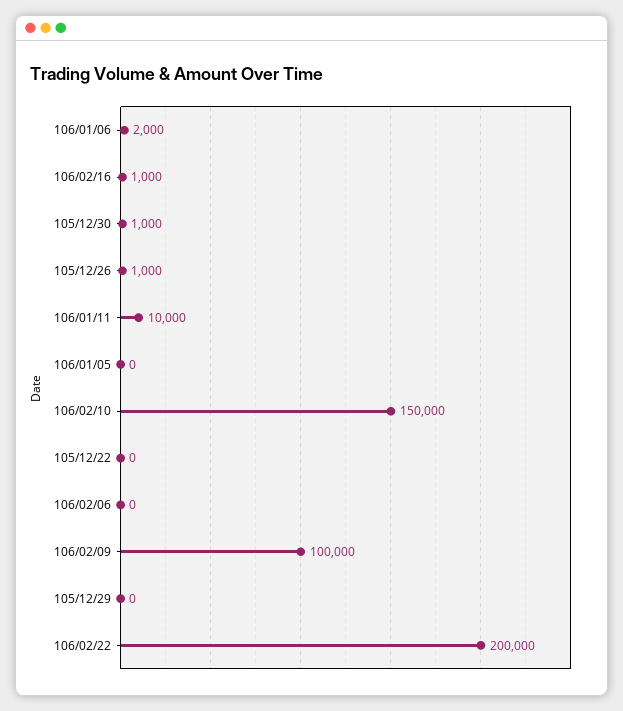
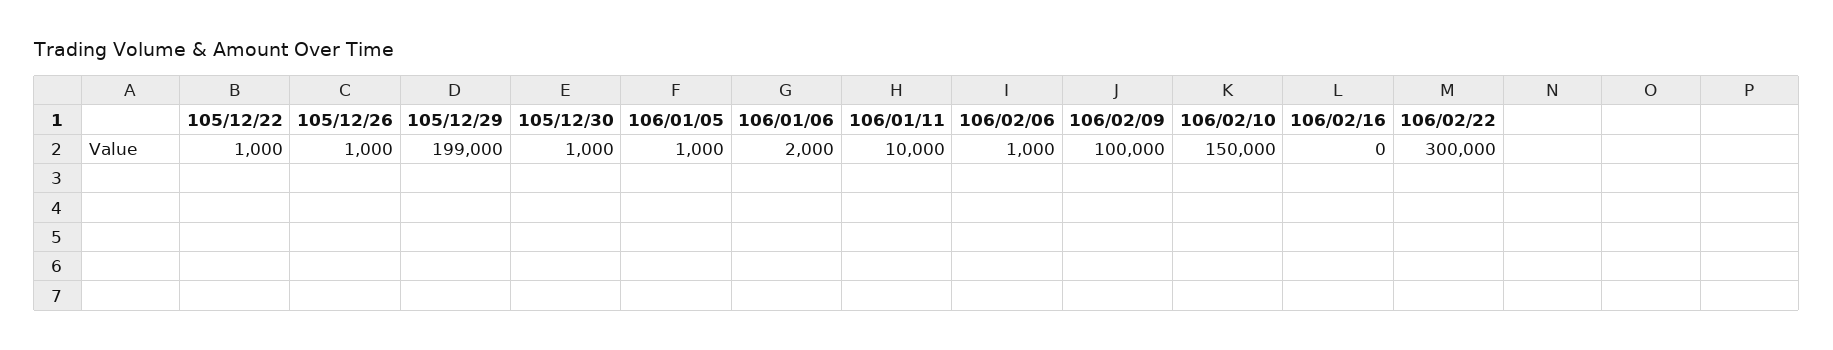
106/02/16: 1000 -> 0
106/01/05: 0 -> 1000
105/12/22: 0 -> 1000
106/02/06: 0 -> 1000
105/12/29: 0 -> 199000
106/02/22: 200000 -> 300000

